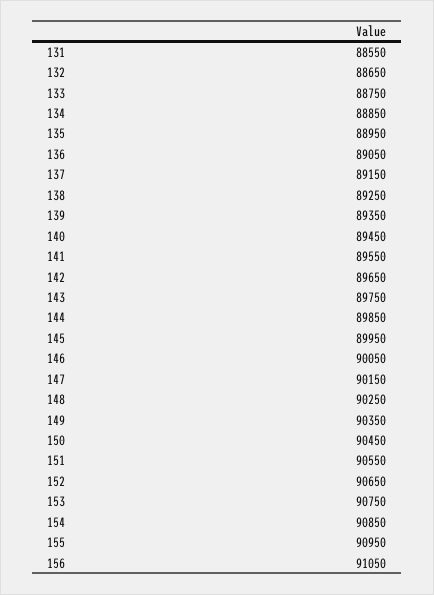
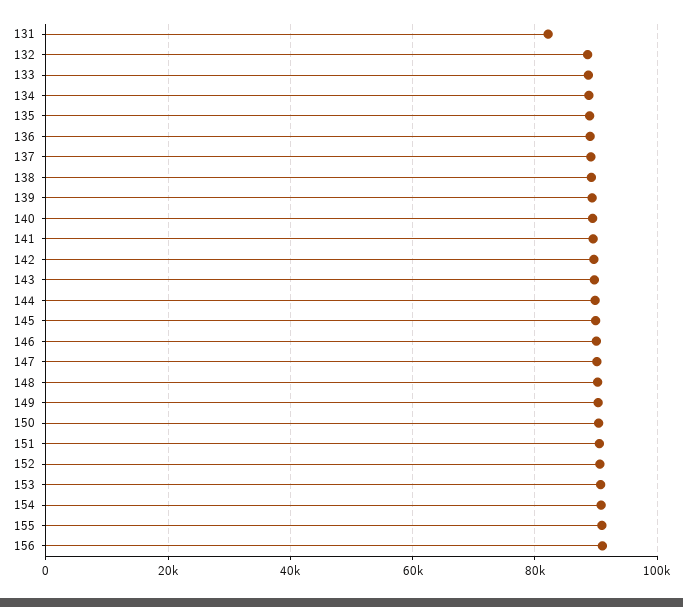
131: 88550 -> 82000

